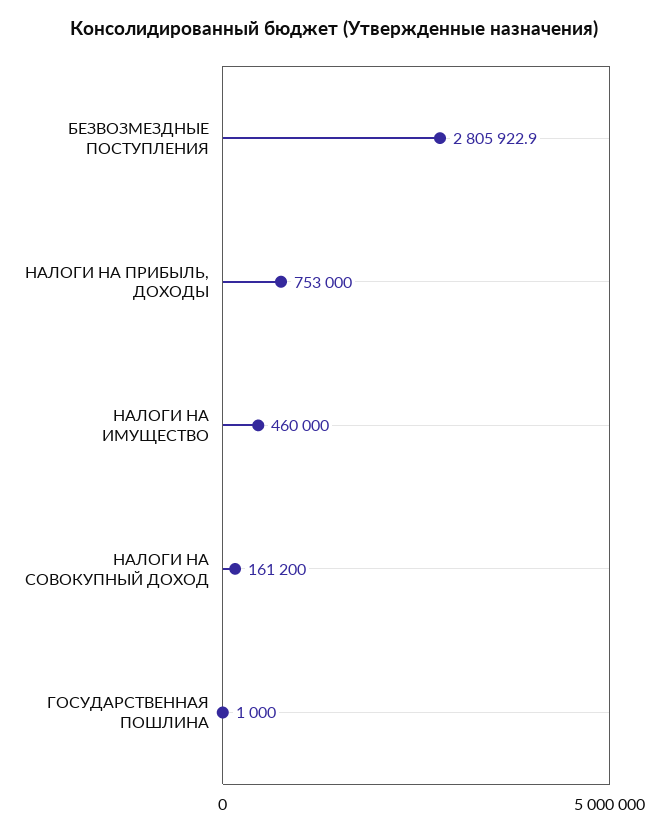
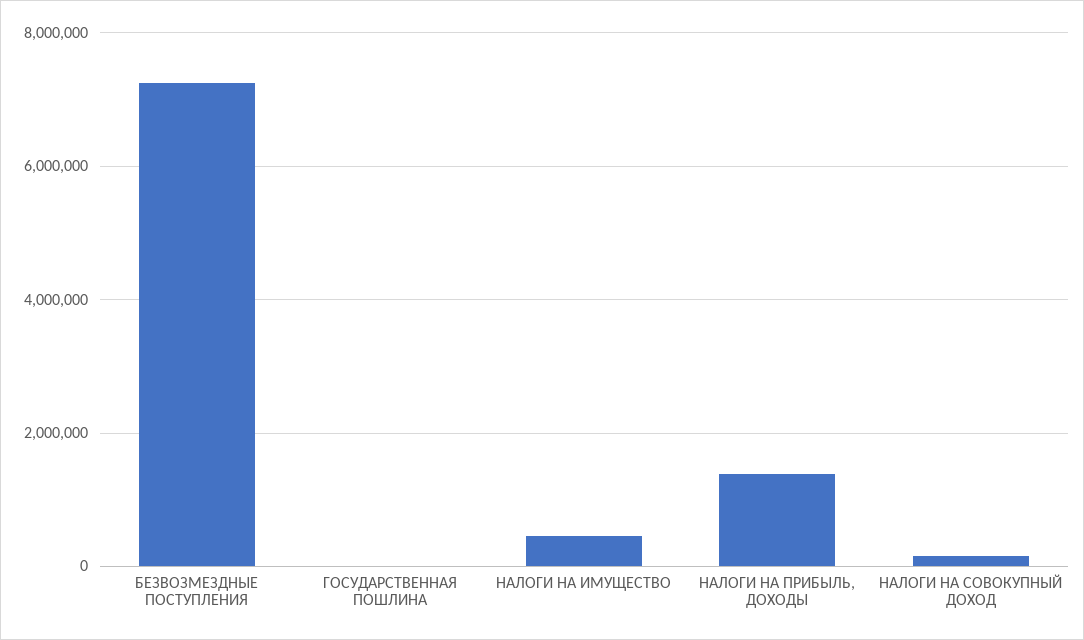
БЕЗВОЗМЕЗДНЫЕ ПОСТУПЛЕНИЯ: 2805922.9 -> 7200000
НАЛОГИ НА ПРИБЫЛЬ, ДОХОДЫ: 753000 -> 1400000

